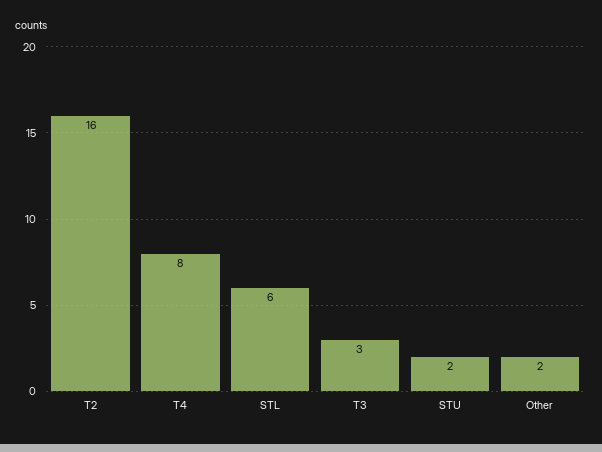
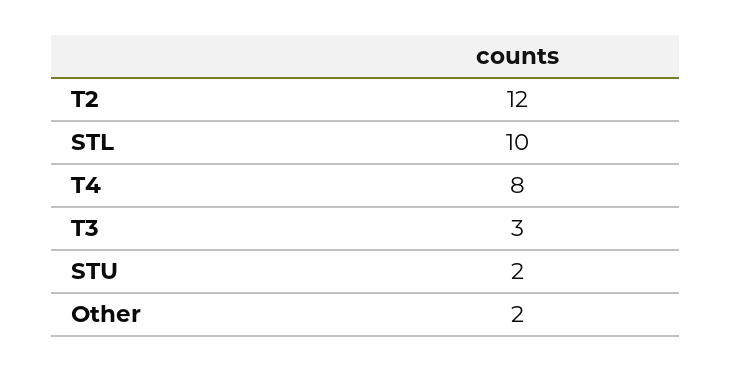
T2: 16 -> 12
STL: 6 -> 10

